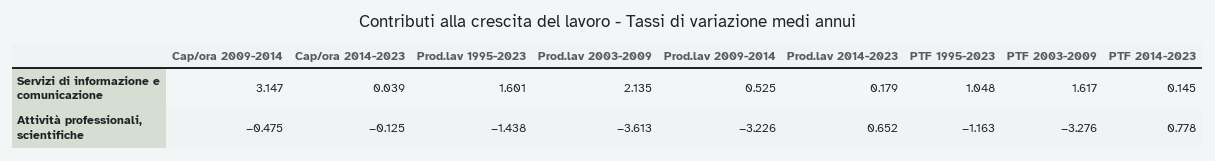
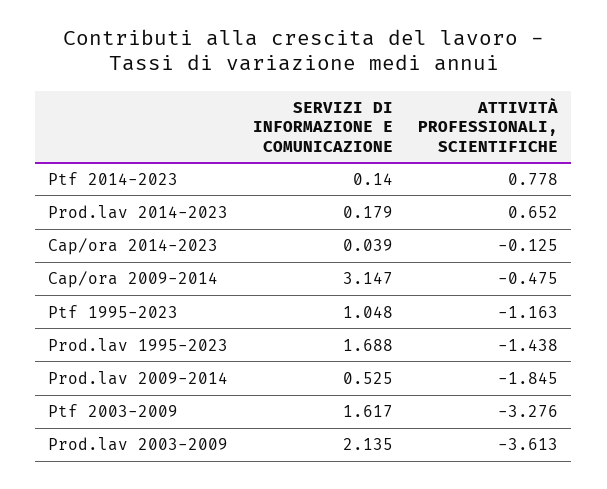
Prod.lav 1995-2023, Servizi di informazione e comunicazione: 1.601 -> 1.688
PTF 2014-2023, Servizi di informazione e comunicazione: 0.145 -> 0.14
Prod.lav 2009-2014, Attività professionali, scientifiche: -3.226 -> -1.845

